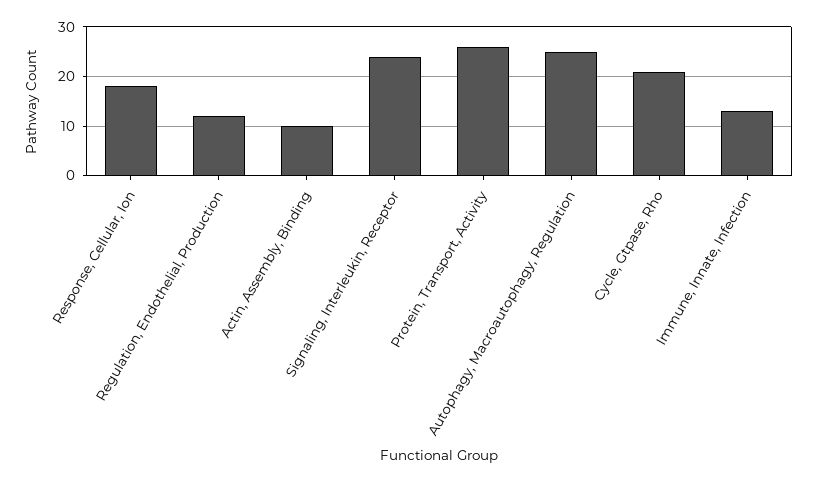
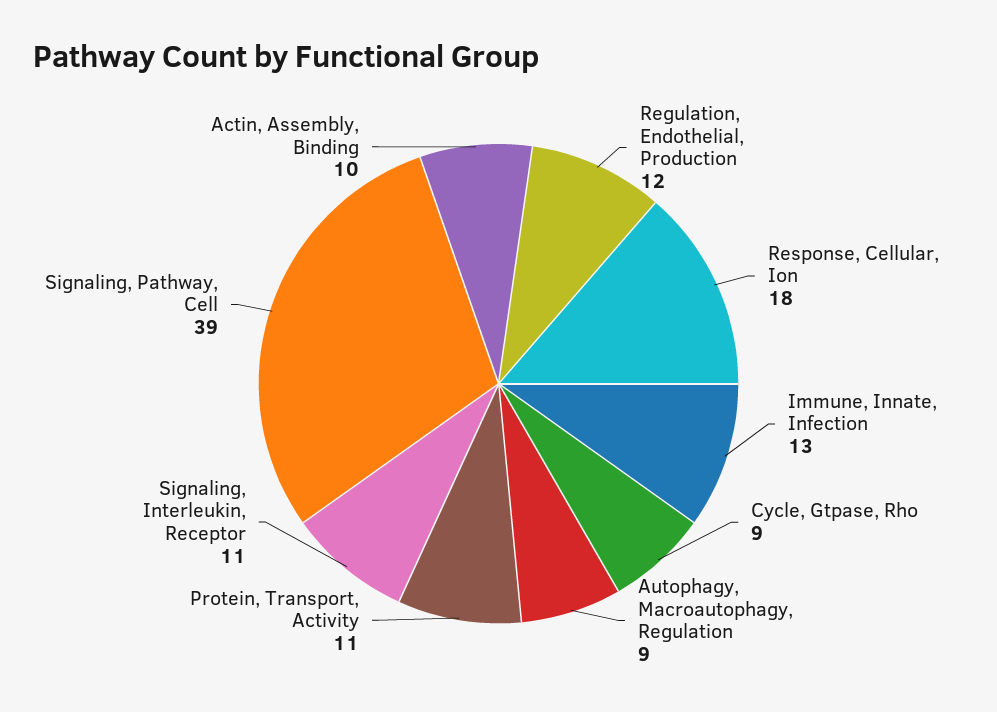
Signaling, Interleukin, Receptor: 25 -> 11
Protein, Transport, Activity: 25 -> 11
Autophagy, Macroautophagy, Regulation: 25 -> 9
Cycle, Gtpase, Rho: 20 -> 9
Signaling, Pathway, Cell: none -> 39

